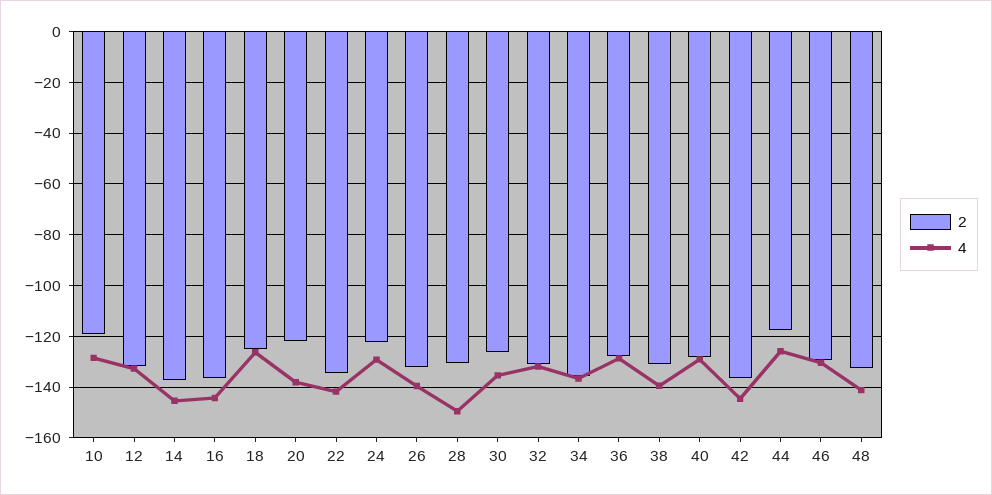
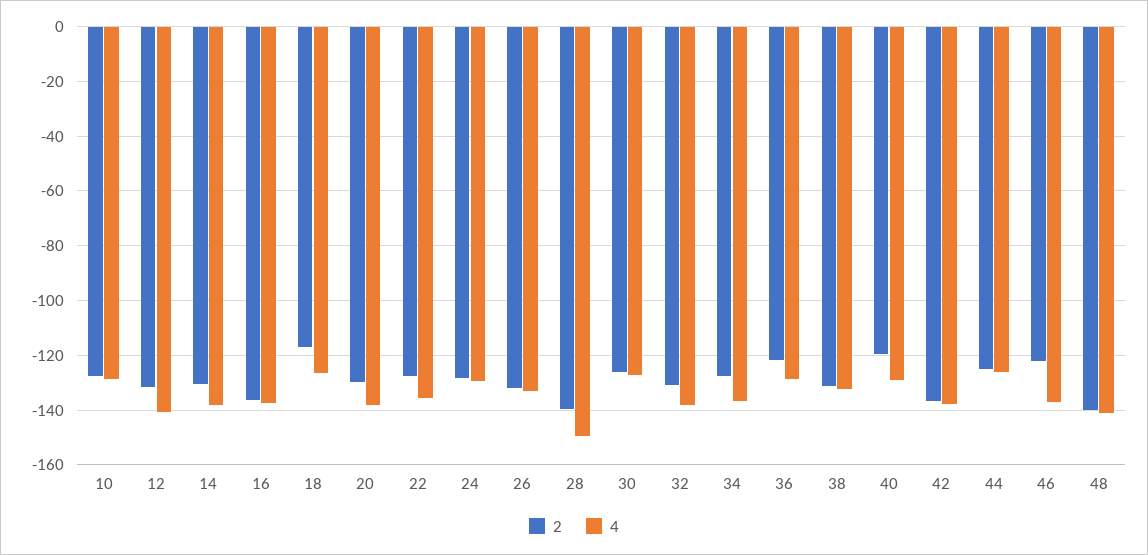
2, 10: -120 -> -127.5
4, 12: -132.5 -> -140
2, 14: -137.5 -> -130
4, 14: -145 -> -137.5
4, 16: -145 -> -137.5
2, 18: -125 -> -117.5
2, 20: -122.5 -> -130
2, 22: -135 -> -127.5
4, 22: -142.5 -> -135
2, 24: -122.5 -> -127.5
4, 26: -140 -> -132.5
2, 28: -130 -> -140
4, 30: -135 -> -127.5
4, 32: -132.5 -> -137.5
2, 34: -135 -> -127.5
2, 36: -127.5 -> -122.5
4, 38: -140 -> -132.5
2, 40: -127.5 -> -120
4, 42: -145 -> -137.5
2, 44: -117.5 -> -125
2, 46: -130 -> -122.5
4, 46: -130 -> -137.5
2, 48: -132.5 -> -140

